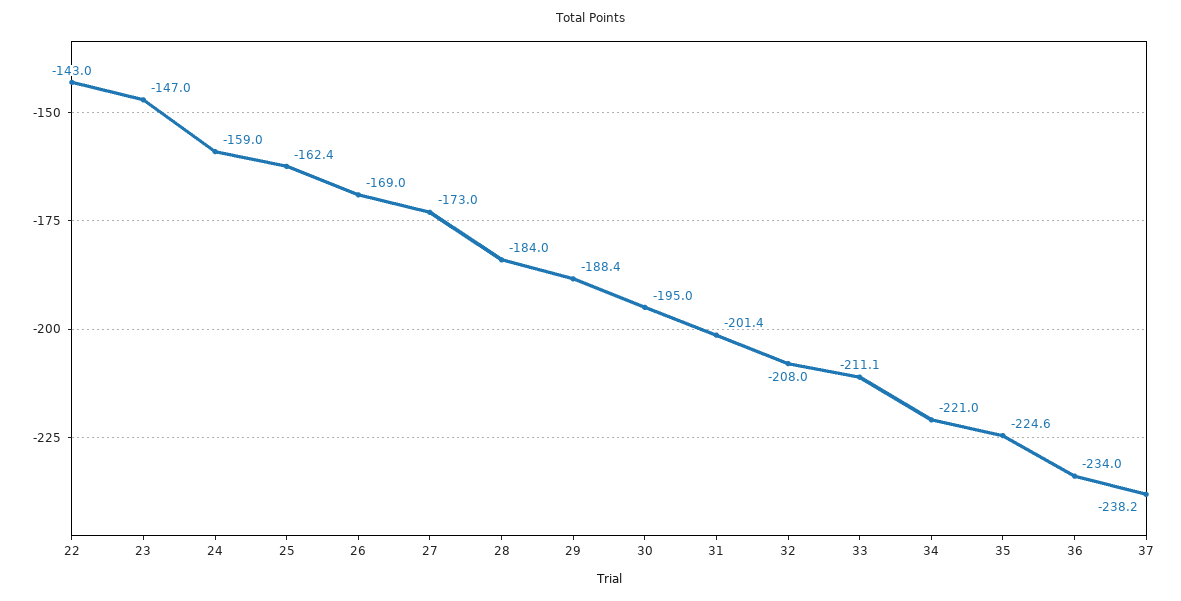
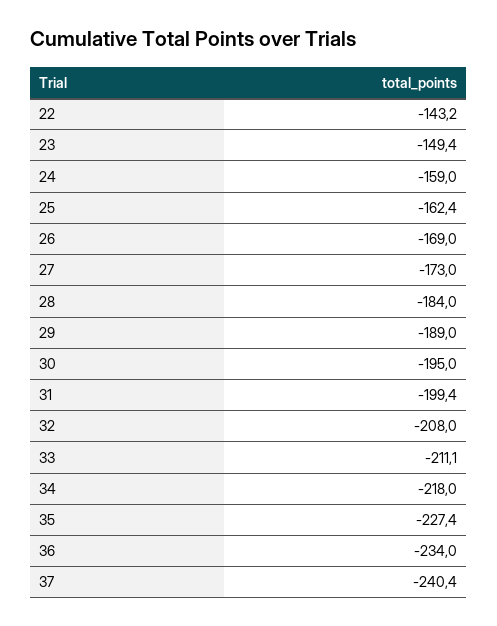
22: -143 -> -143.2
23: -147 -> -149.4
29: -188.4 -> -189
31: -201.4 -> -199.4
34: -221 -> -218
35: -224.6 -> -227.4
37: -238.2 -> -240.4

